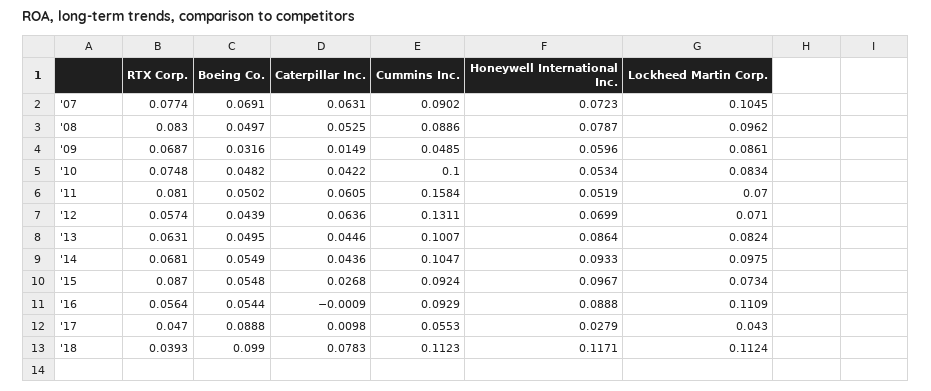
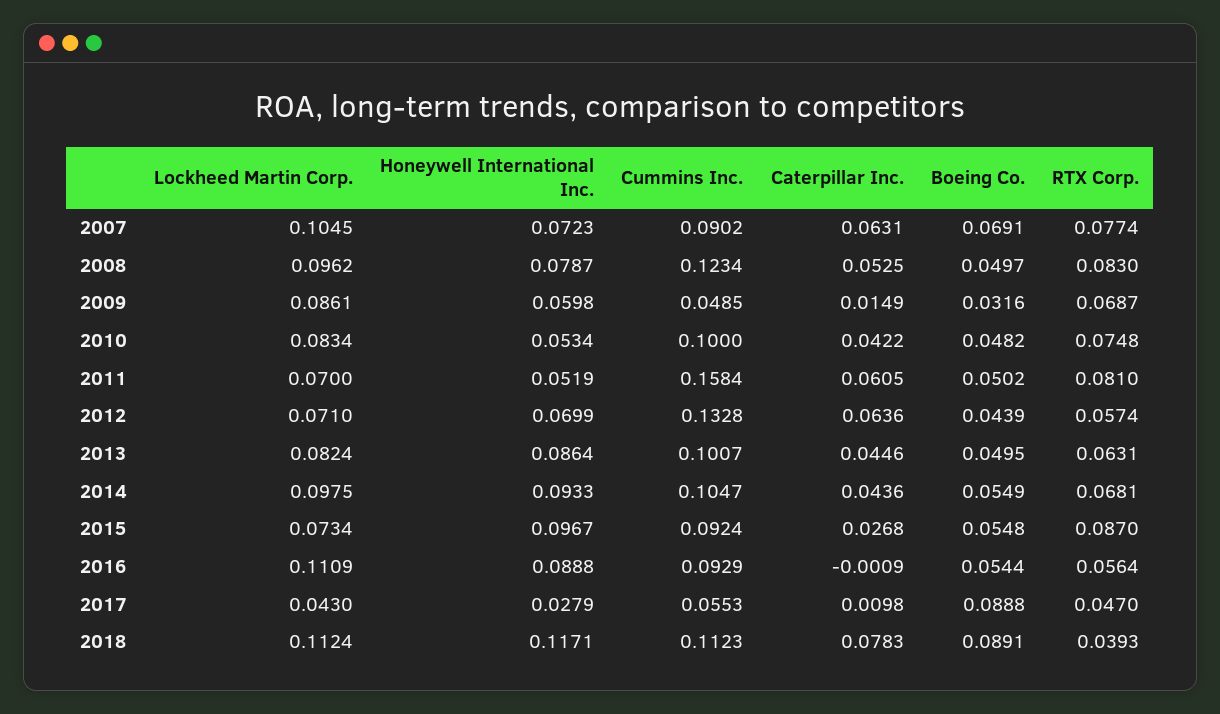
Cummins Inc., '08: 0.0886 -> 0.1234
Honeywell International Inc., '09: 0.0596 -> 0.0598
Cummins Inc., '12: 0.1311 -> 0.1328
Boeing Co., '18: 0.099 -> 0.0891

